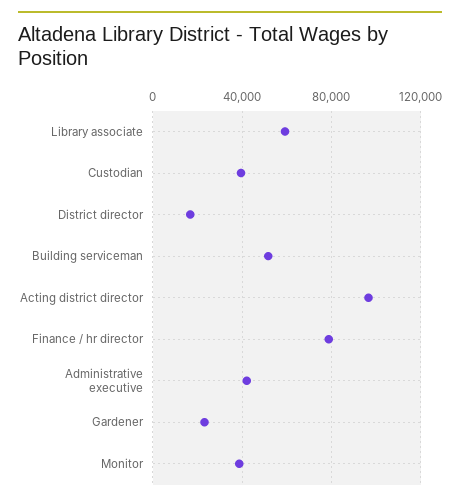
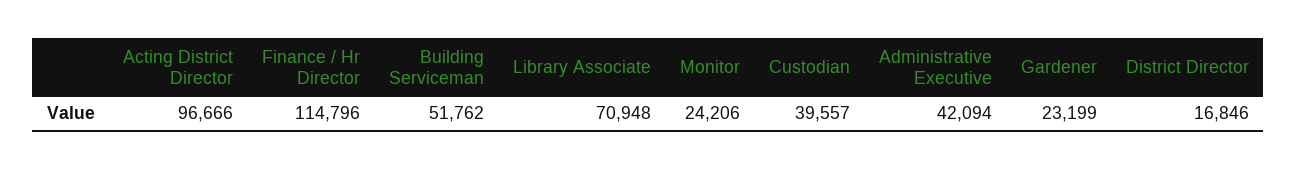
Library associate: 60000 -> 70948
Finance / hr director: 80000 -> 114796
Monitor: 40000 -> 24206

